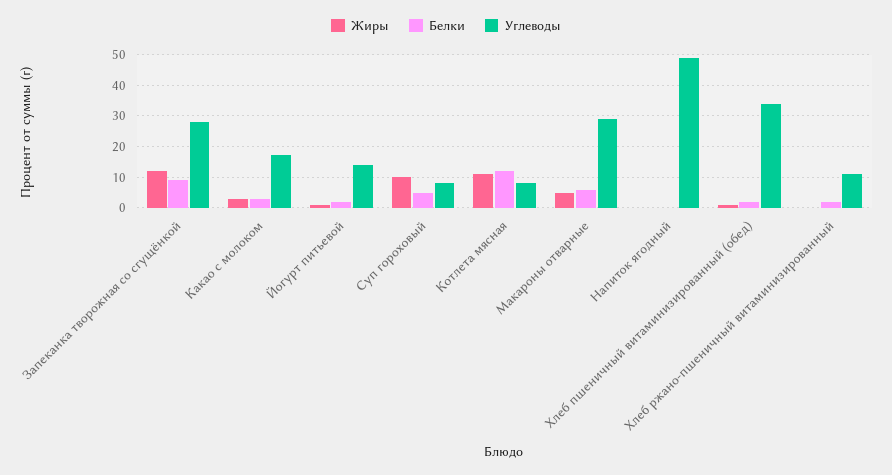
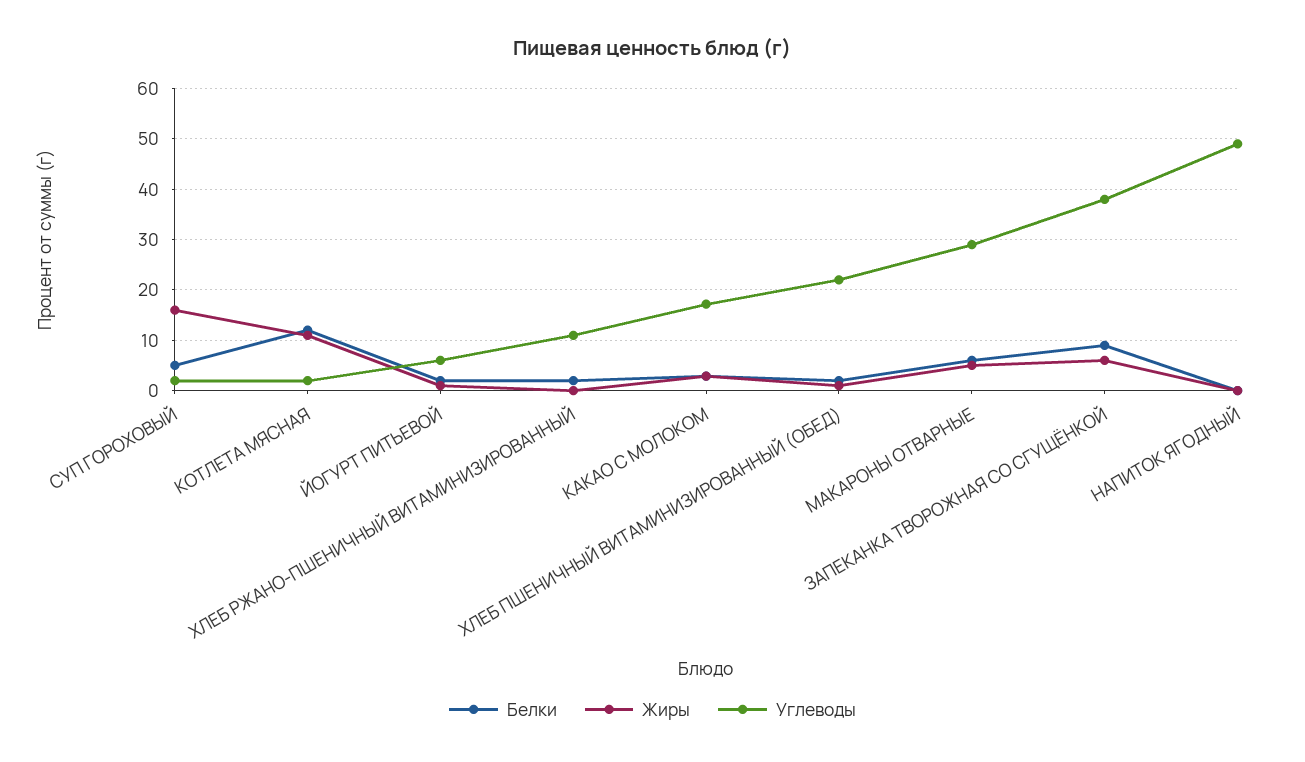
Жиры, Запеканка творожная со сгущёнкой: 12 -> 6
Углеводы, Запеканка творожная со сгущёнкой: 28 -> 38
Углеводы, Йогурт питьевой: 14 -> 6
Жиры, Суп гороховый: 10 -> 16
Углеводы, Суп гороховый: 8 -> 2
Углеводы, Котлета мясная: 8 -> 2
Углеводы, Хлеб пшеничный витаминизированный (обед): 34 -> 22

